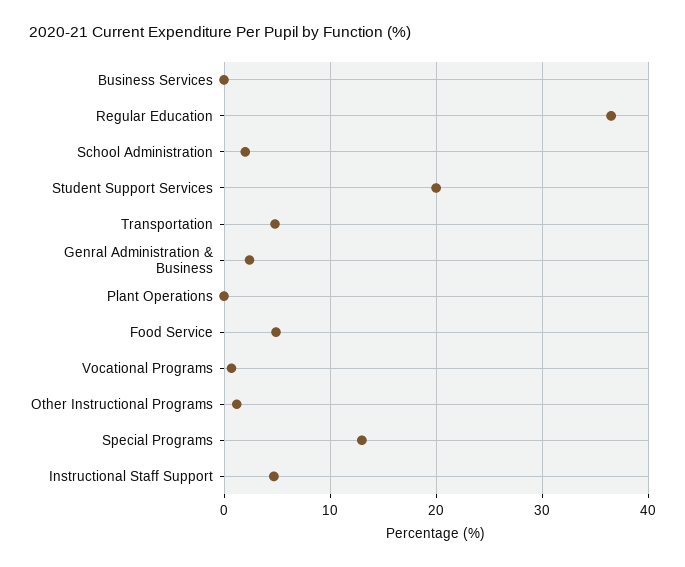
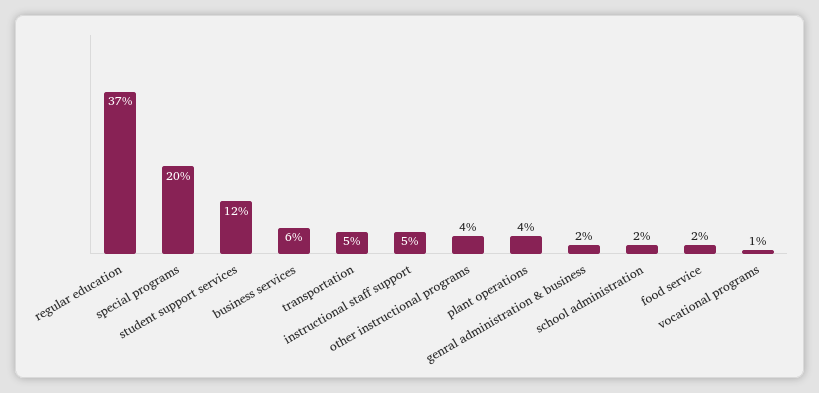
Business Services: 0 -> 6
Student Support Services: 20 -> 12
Plant Operations: 0 -> 4
Food Service: 5 -> 2
Other Instructional Programs: 1 -> 4
Special Programs: 13 -> 20

